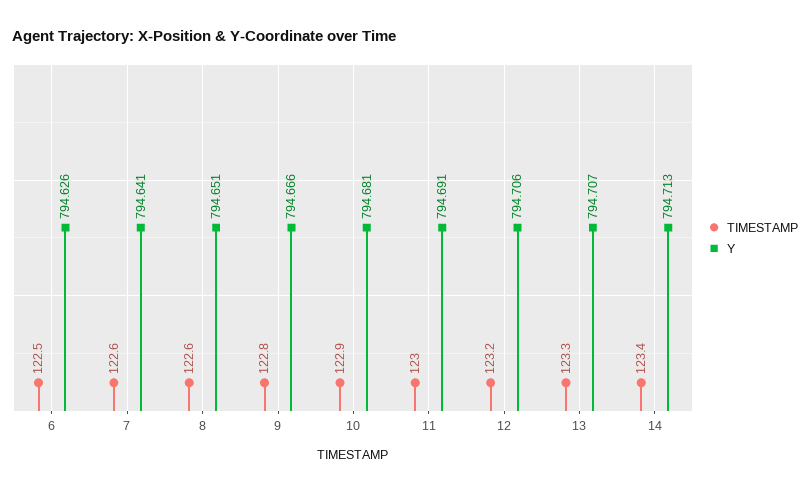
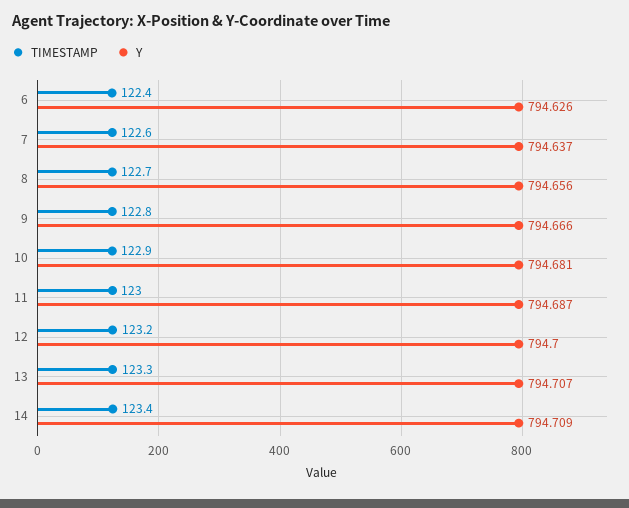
TIMESTAMP, 6: 122.5 -> 122.4
Y, 7: 794.641 -> 794.637
TIMESTAMP, 8: 122.6 -> 122.7
Y, 8: 794.651 -> 794.656
Y, 11: 794.691 -> 794.687
Y, 12: 794.706 -> 794.7
Y, 14: 794.713 -> 794.709

